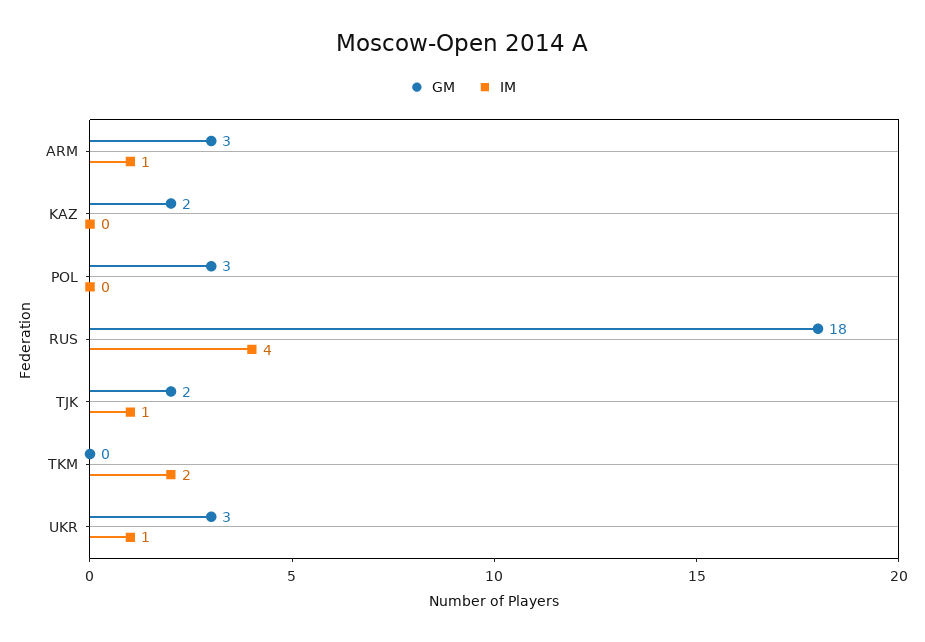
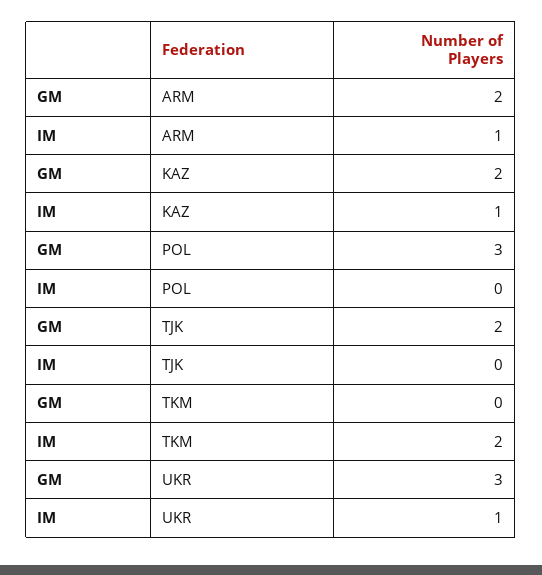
GM, ARM: 3 -> 2
IM, KAZ: 0 -> 1
GM, RUS: 18 -> none
IM, RUS: 4 -> none
IM, TJK: 1 -> 0

